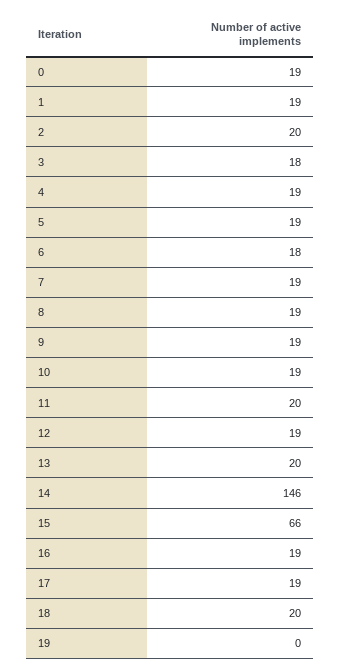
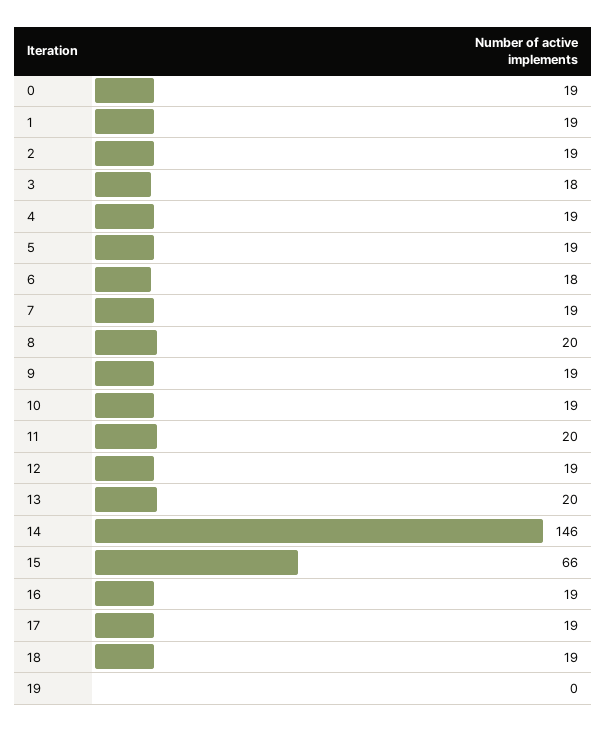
2: 20 -> 19
8: 19 -> 20
18: 20 -> 19

